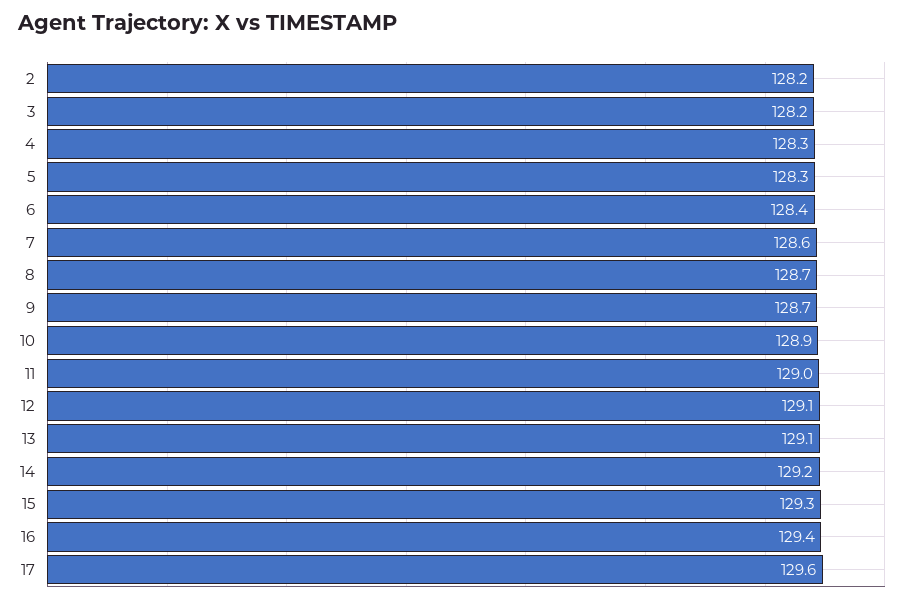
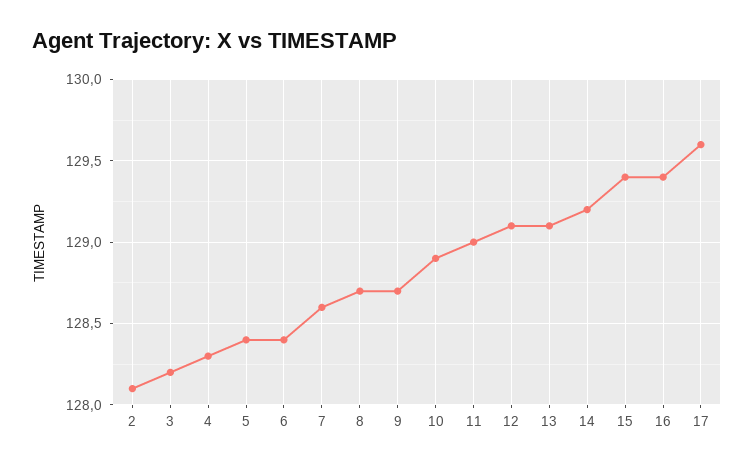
2: 128.2 -> 128.1
5: 128.3 -> 128.4
15: 129.3 -> 129.4

